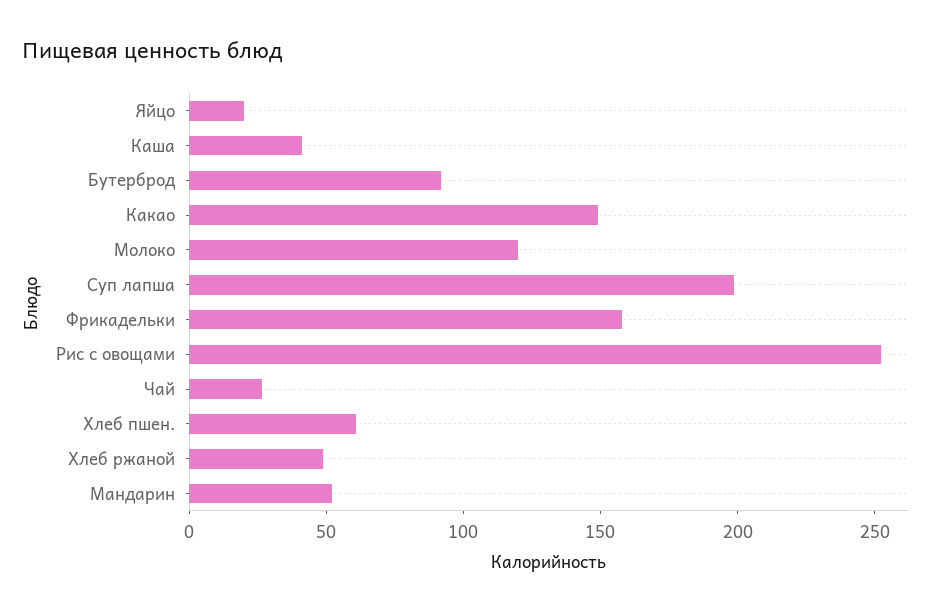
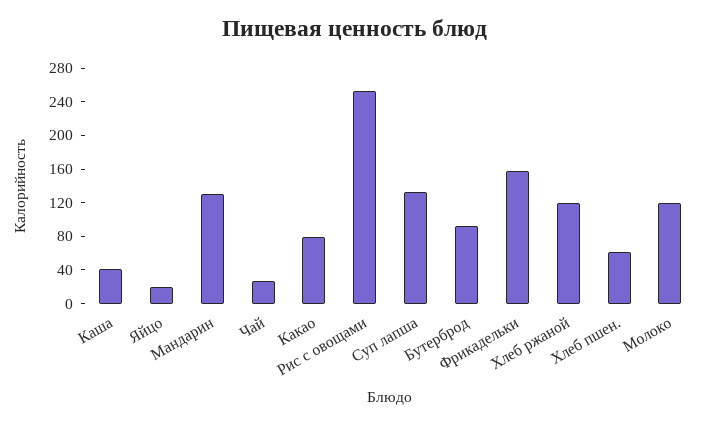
Какао: 150 -> 80
Суп лапша: 200 -> 130
Хлеб ржаной: 50 -> 120
Мандарин: 50 -> 130

